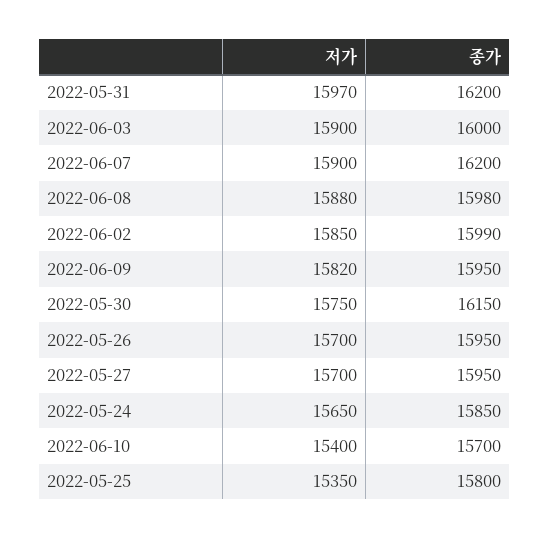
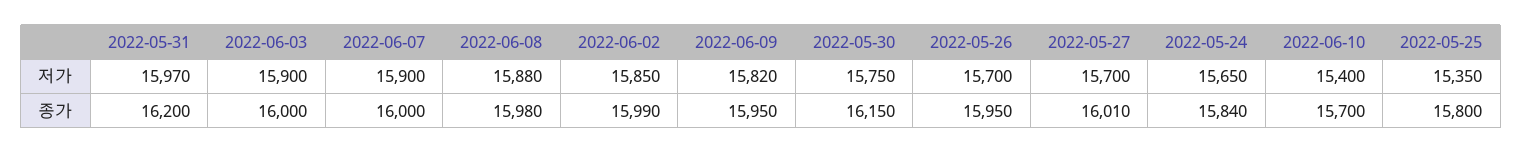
종가, 2022-06-07: 16200 -> 16000
종가, 2022-05-27: 15950 -> 16010
종가, 2022-05-24: 15850 -> 15840

